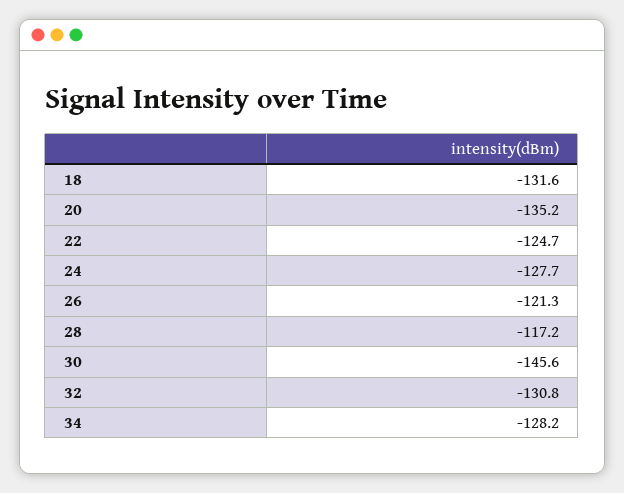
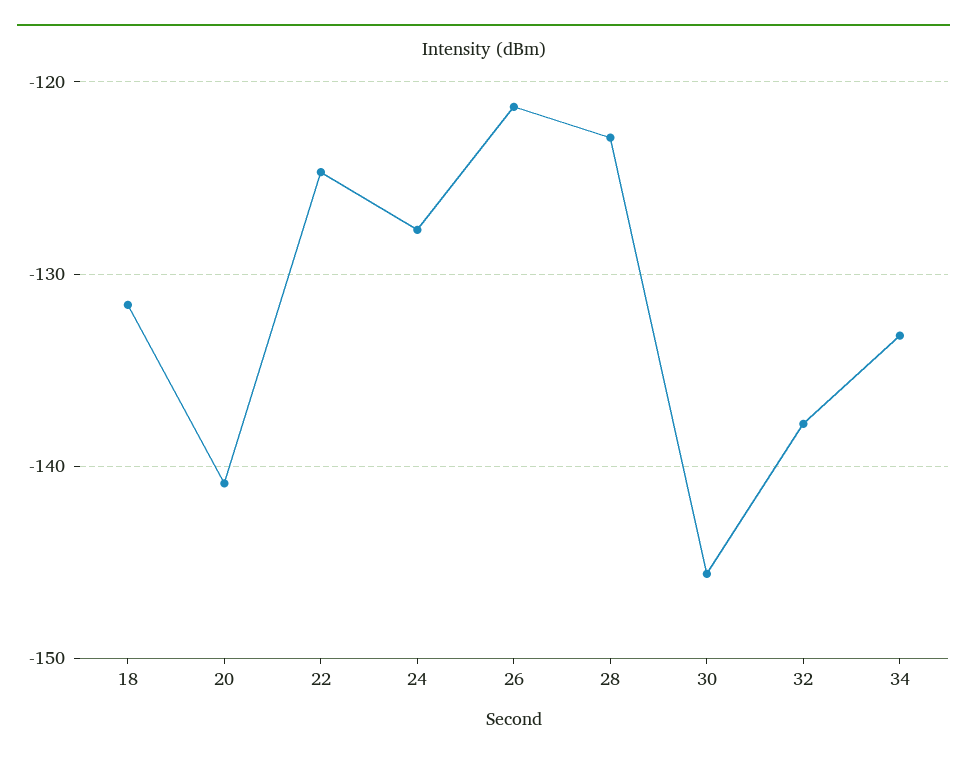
20: -135.2 -> -141
28: -117.2 -> -123
32: -130.8 -> -138
34: -128.2 -> -133

